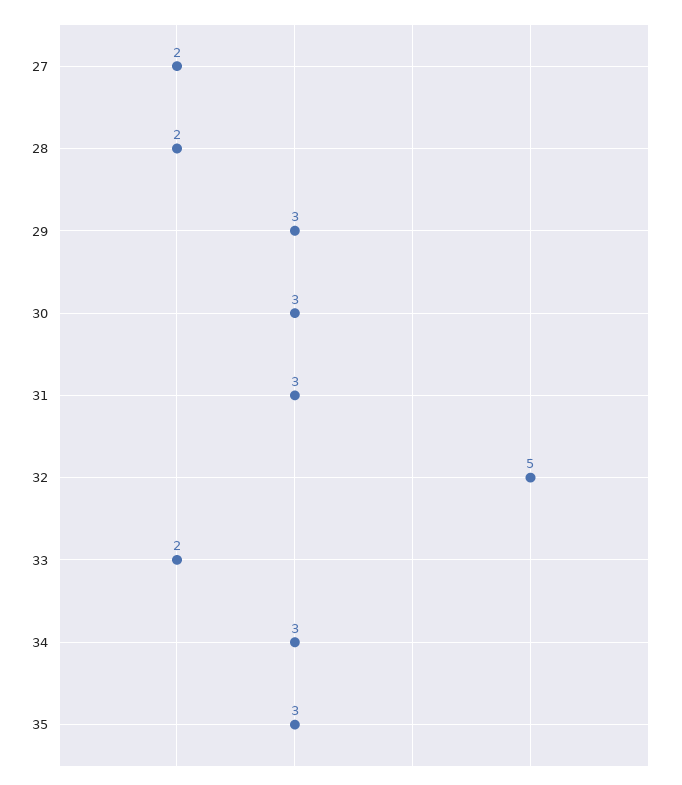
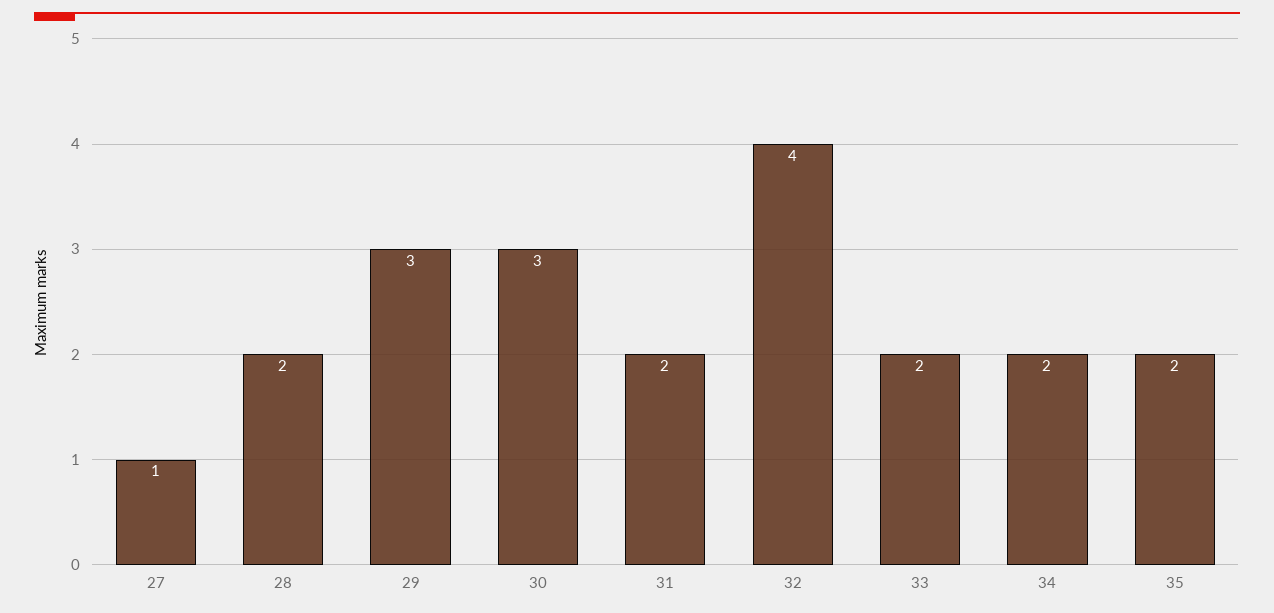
27: 2 -> 1
31: 3 -> 2
32: 5 -> 4
34: 3 -> 2
35: 3 -> 2

